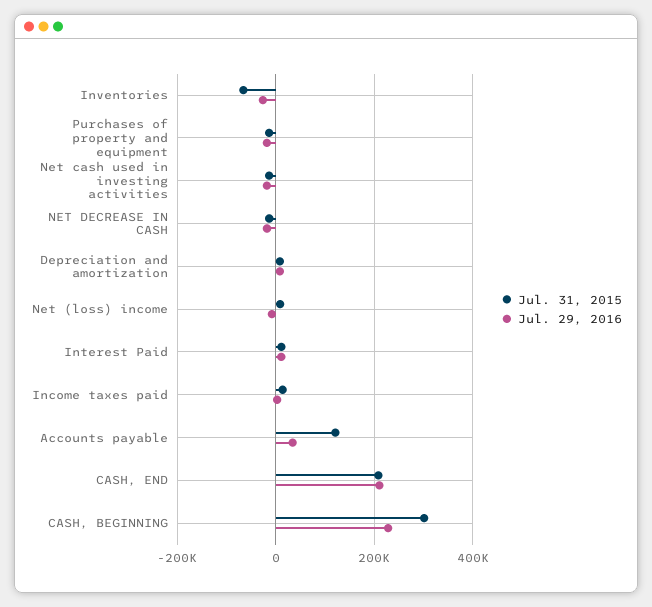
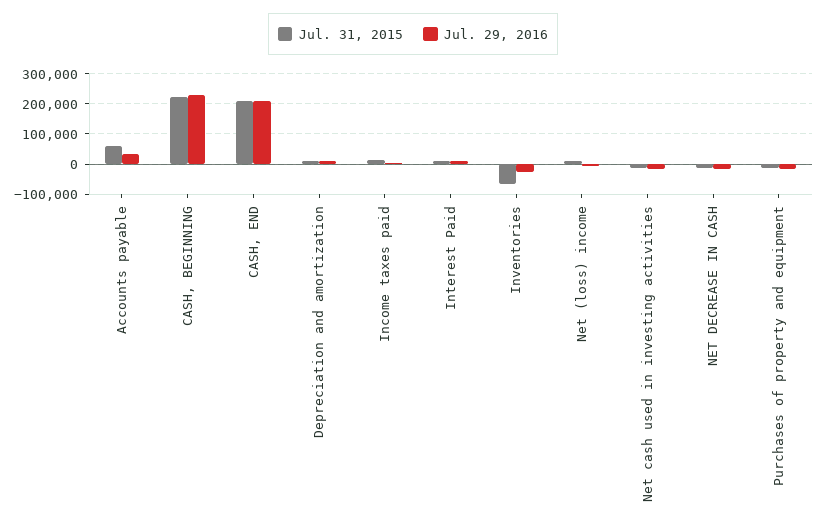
Jul. 31, 2015, Accounts payable: 120000 -> 60000
Jul. 31, 2015, CASH, BEGINNING: 300000 -> 220000

